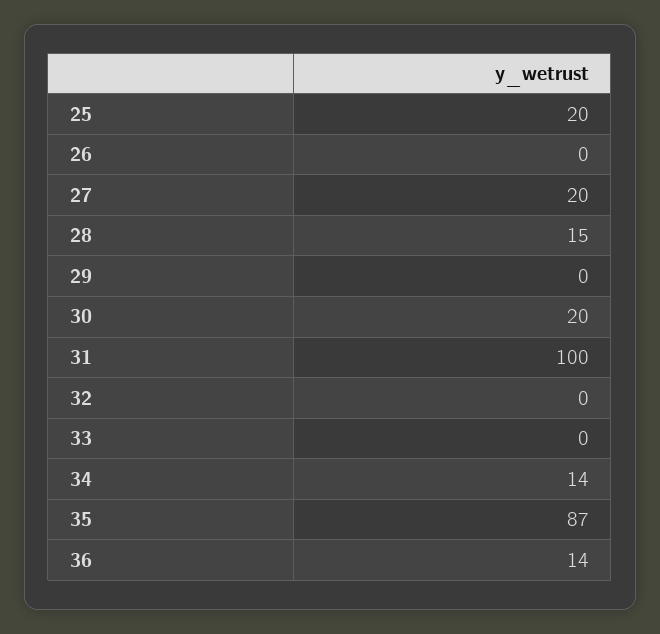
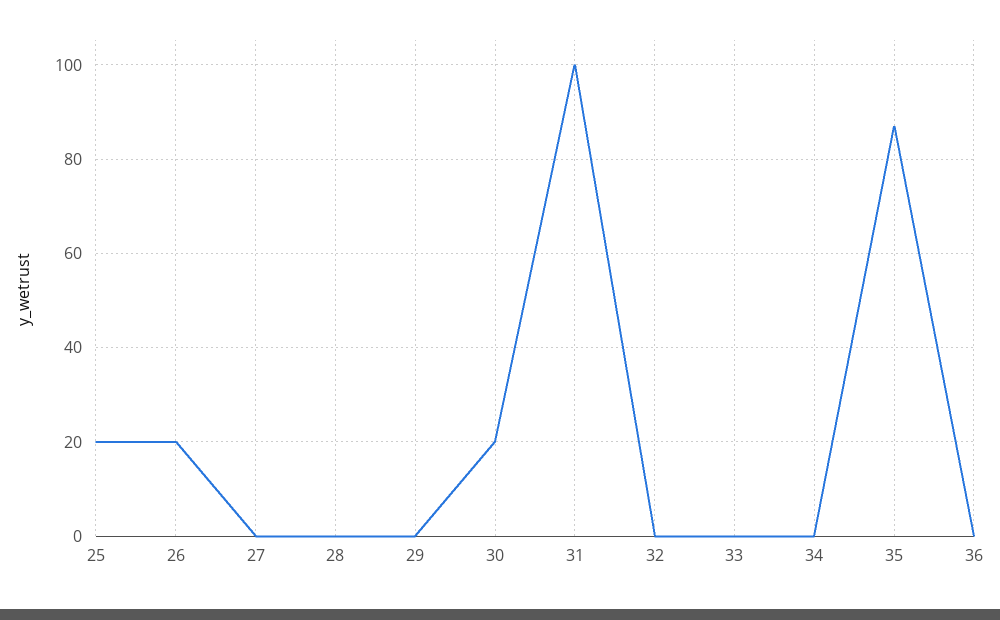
26: 0 -> 20
27: 20 -> 0
28: 15 -> 0
34: 14 -> 0
36: 14 -> 0

